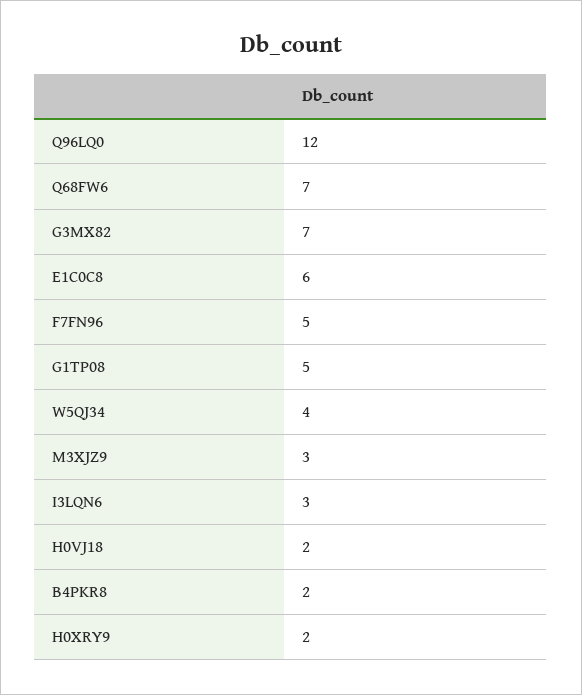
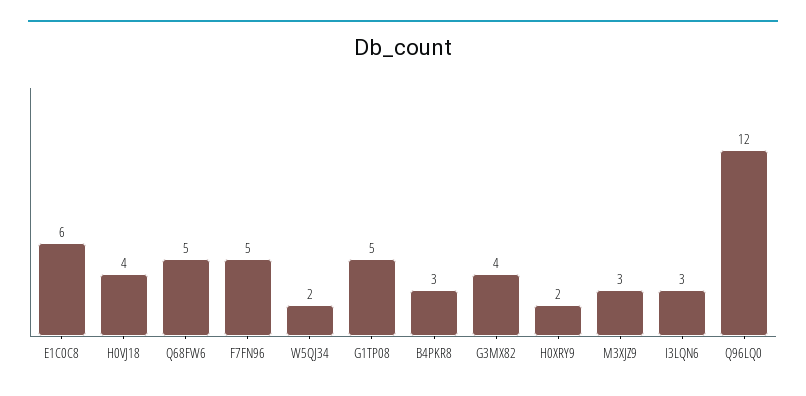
Q68FW6: 7 -> 5
G3MX82: 7 -> 4
W5QJ34: 4 -> 2
H0VJ18: 2 -> 4
B4PKR8: 2 -> 3

